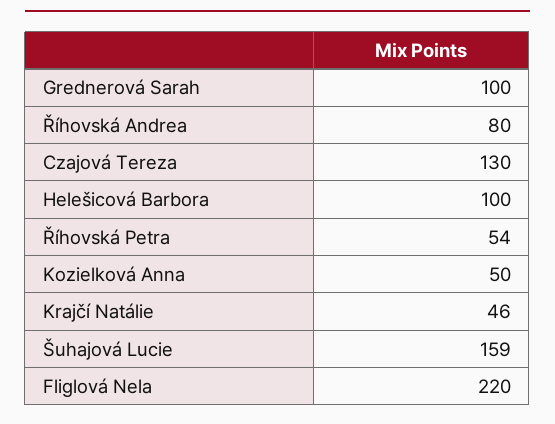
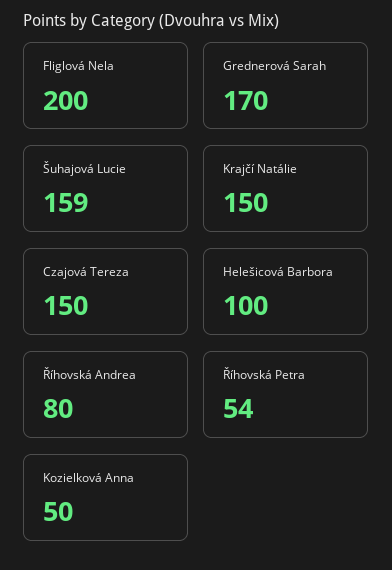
Grednerová Sarah: 100 -> 170
Czajová Tereza: 130 -> 150
Krajčí Natálie: 46 -> 150
Fliglová Nela: 220 -> 200

